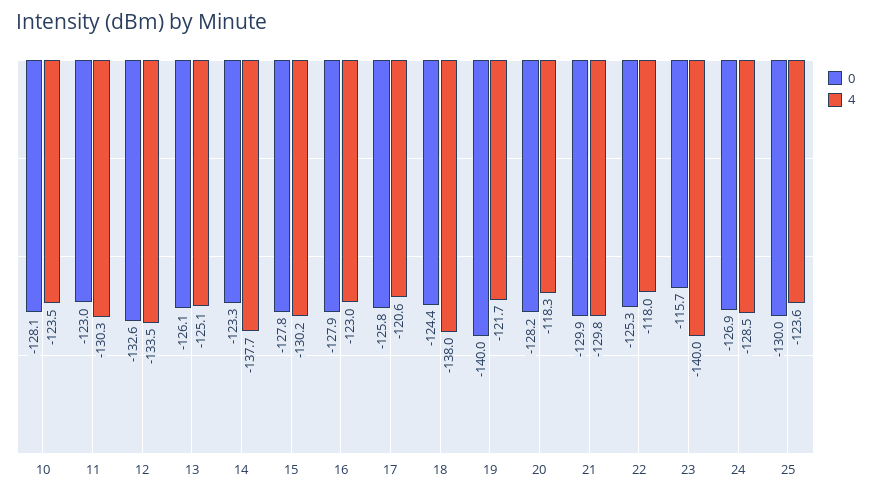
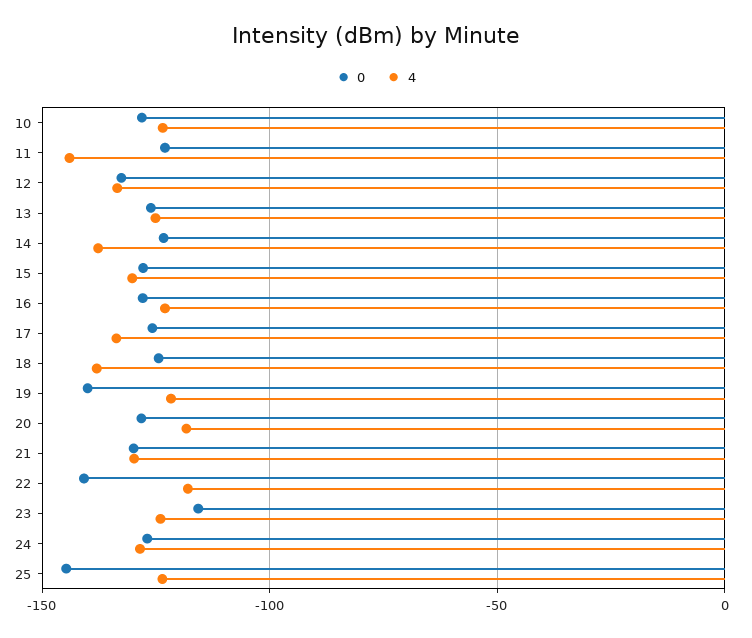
4, 11: -130.3 -> -145
4, 17: -120.6 -> -135
0, 22: -125.3 -> -140
4, 23: -140 -> -125
0, 25: -130 -> -145

